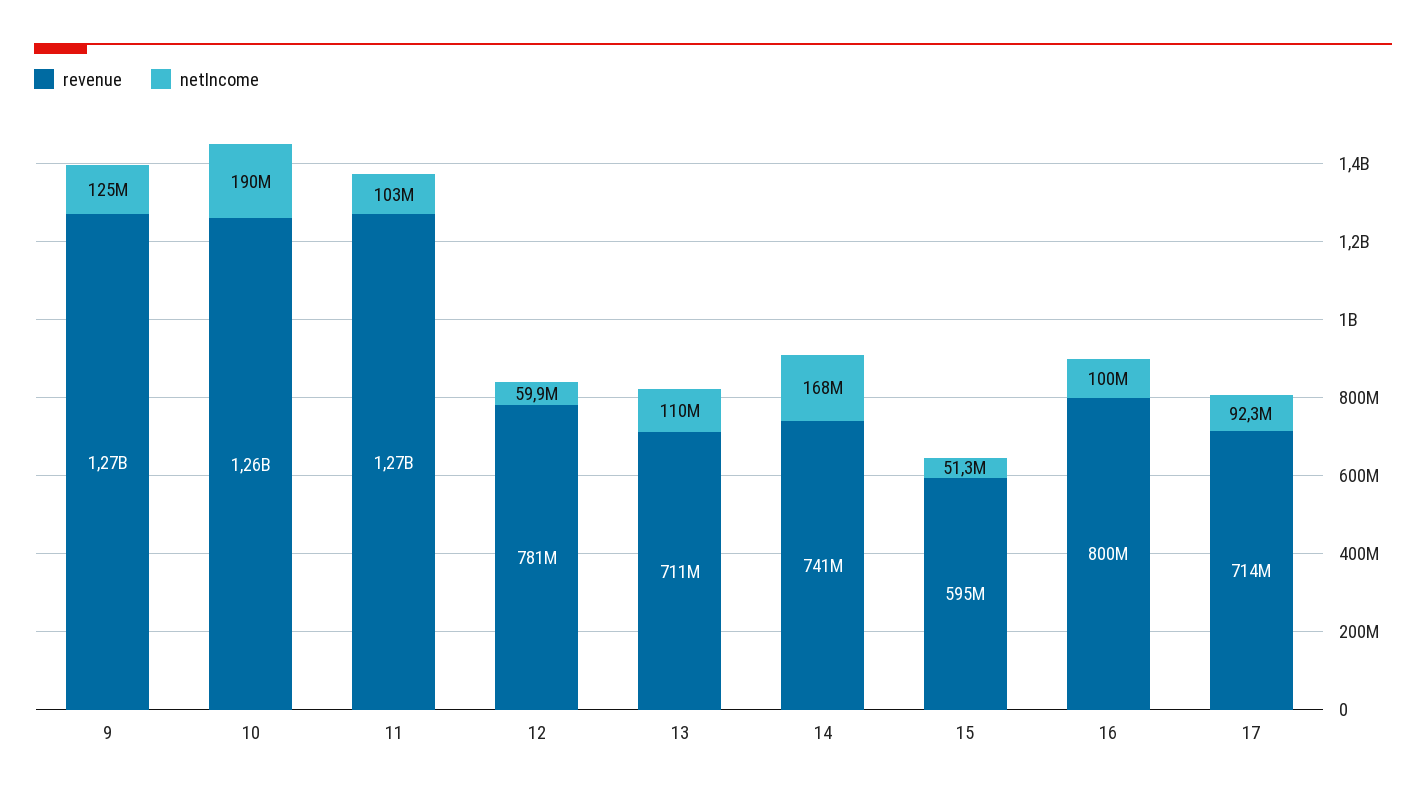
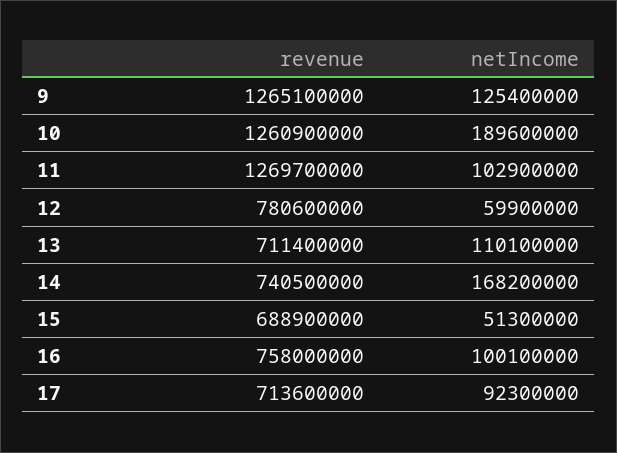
revenue, 15: 595000000 -> 688900000
revenue, 16: 800000000 -> 758000000

